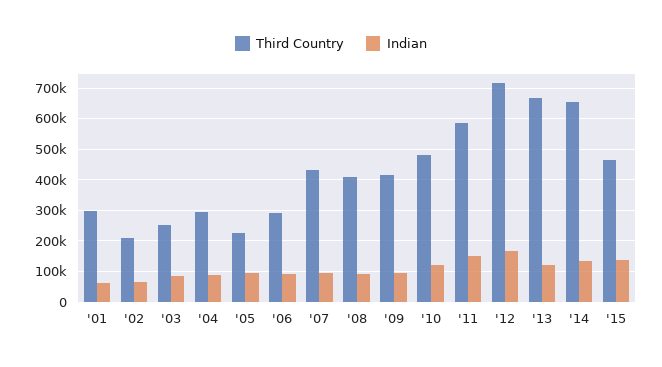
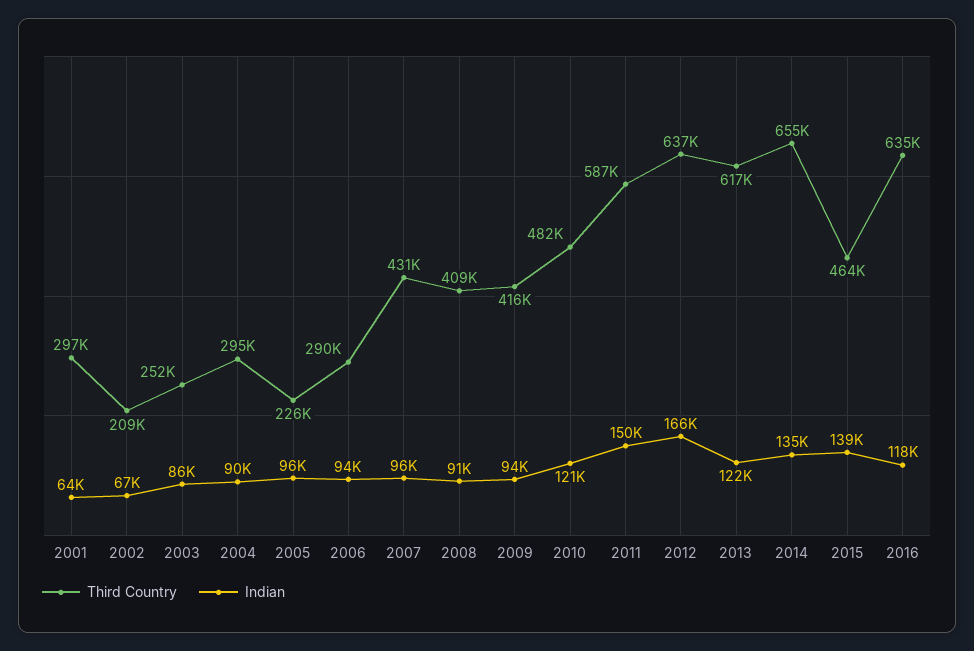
Third Country, '12: 720000 -> 637000
Third Country, '13: 660000 -> 617000
Third Country, 2016: none -> 635000
Indian, 2016: none -> 118000

